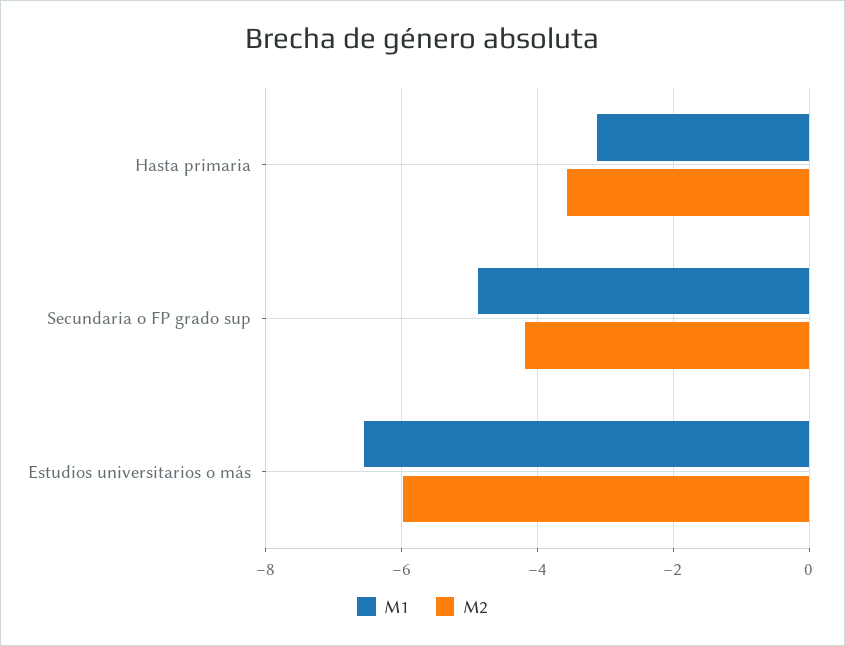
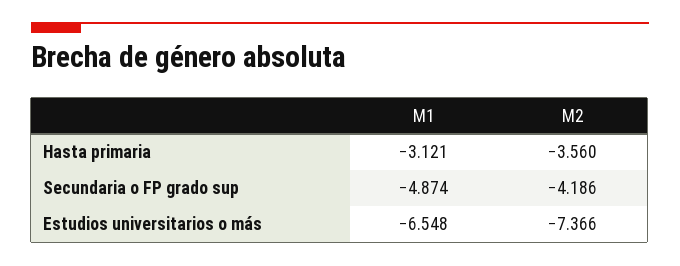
M2, Estudios universitarios o más: -6 -> -7.366

